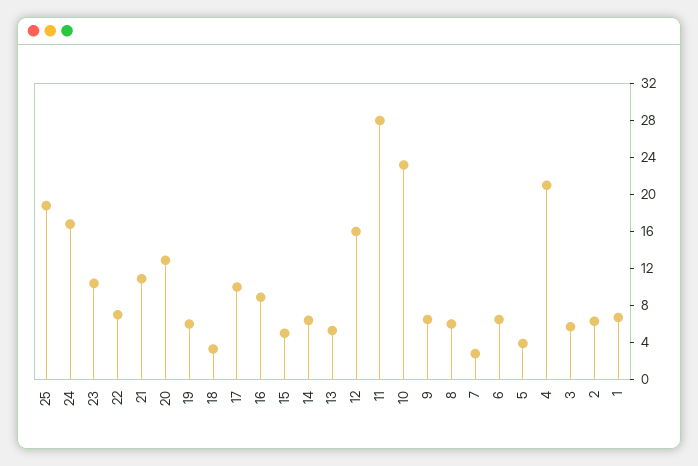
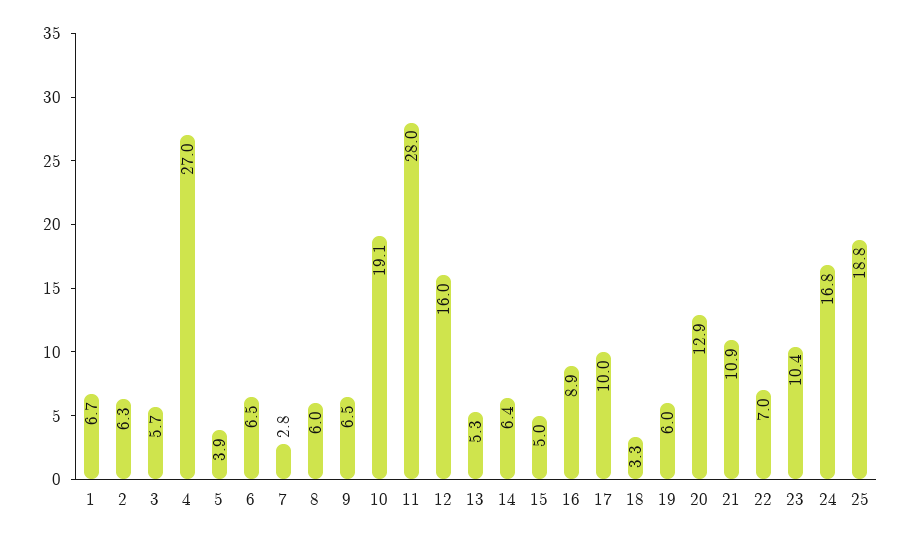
10: 23 -> 19.1
4: 21 -> 27

